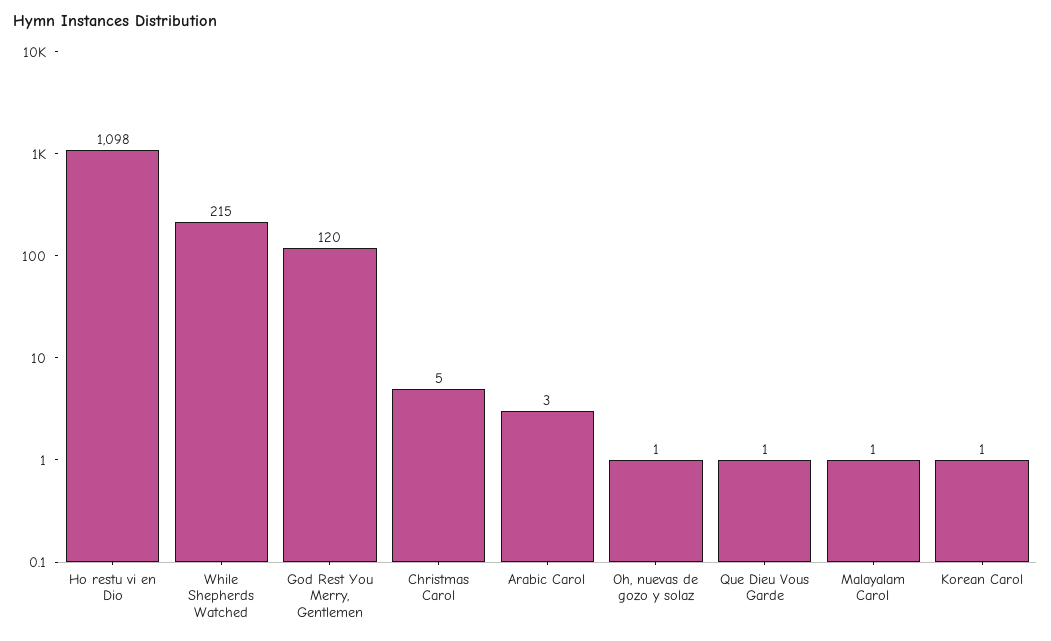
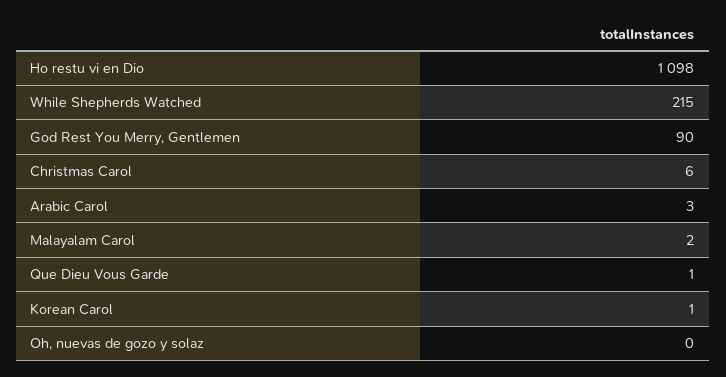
God Rest You Merry, Gentlemen: 120 -> 90
Christmas Carol: 5 -> 6
Oh, nuevas de gozo y solaz: 1 -> 0
Malayalam Carol: 1 -> 2

